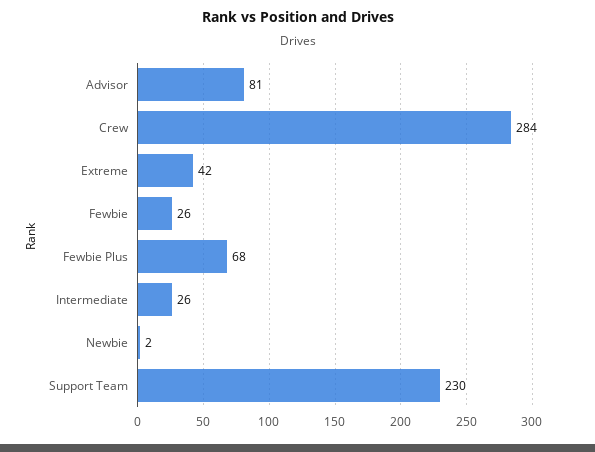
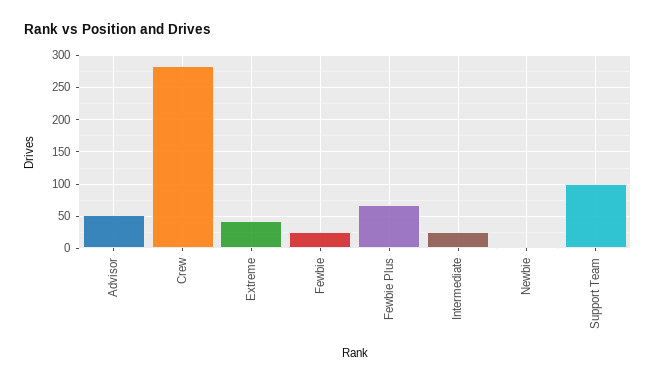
Advisor: 81 -> 50
Support Team: 230 -> 100

